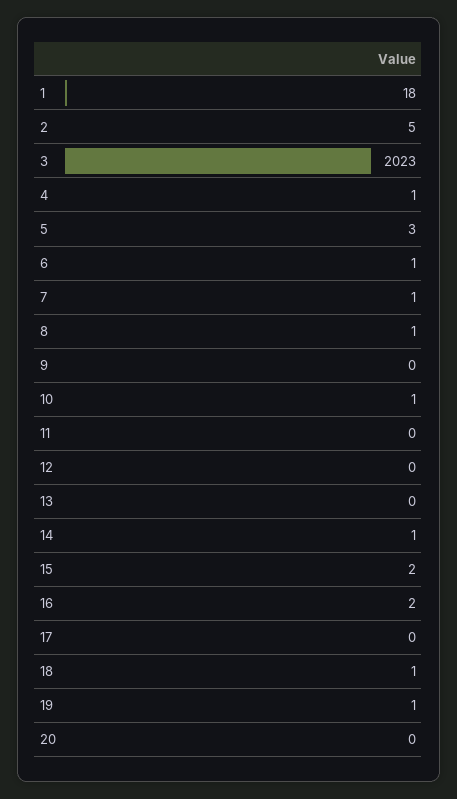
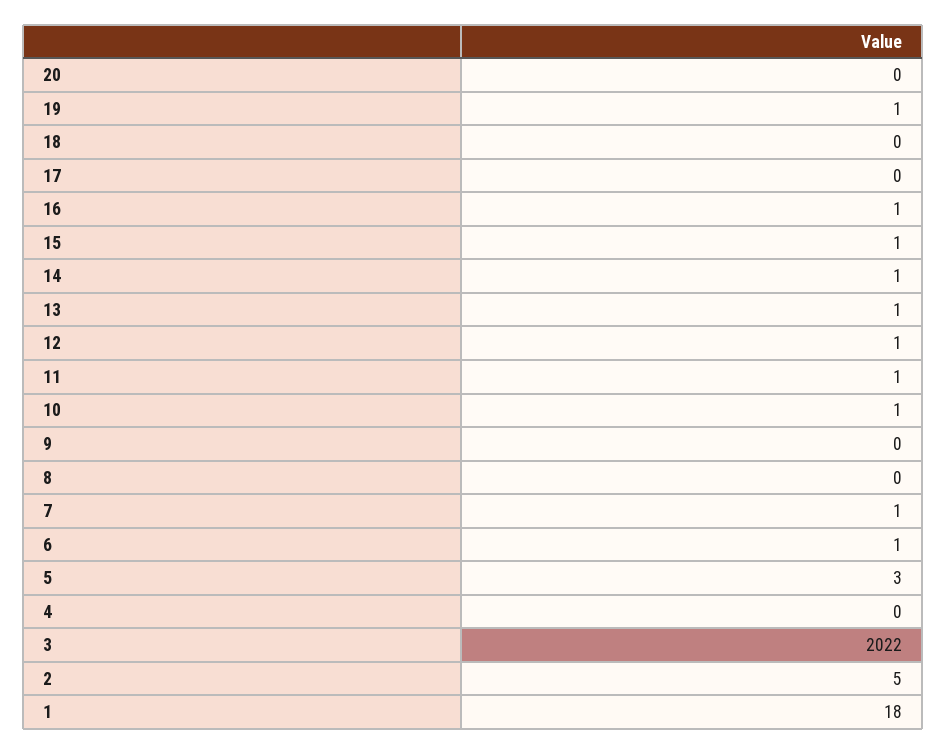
3: 2023 -> 2022
4: 1 -> 0
8: 1 -> 0
11: 0 -> 1
12: 0 -> 1
13: 0 -> 1
15: 2 -> 1
16: 2 -> 1
18: 1 -> 0

